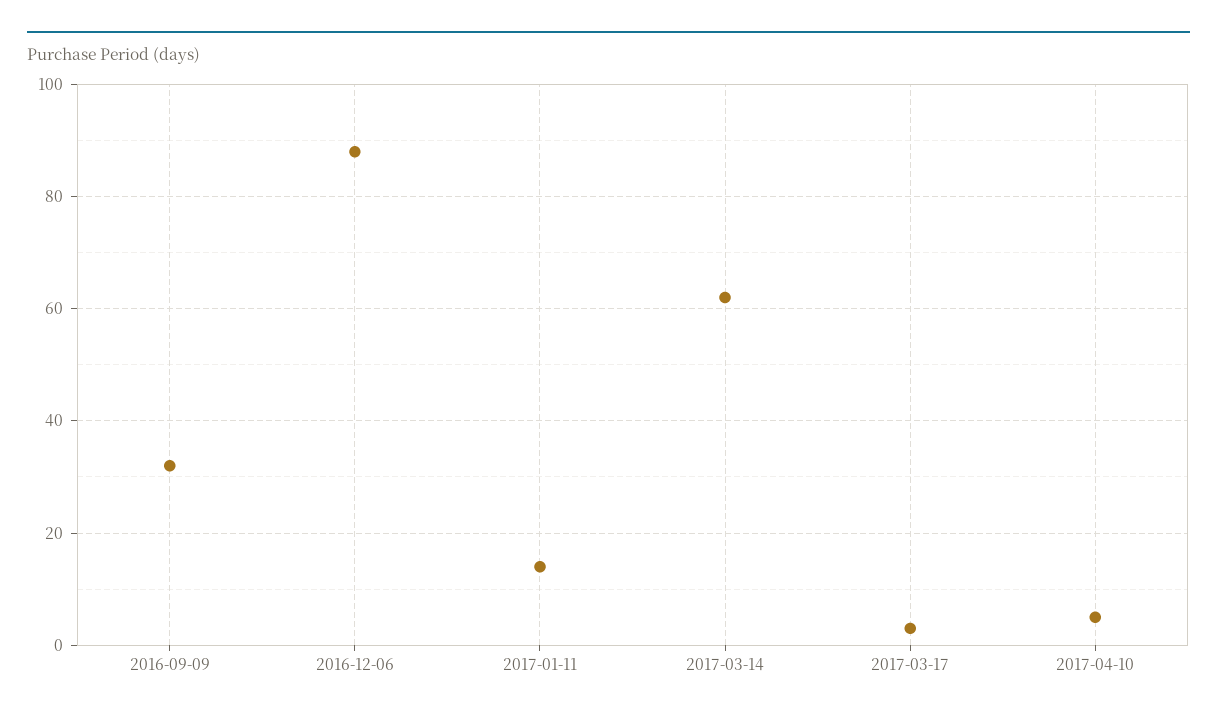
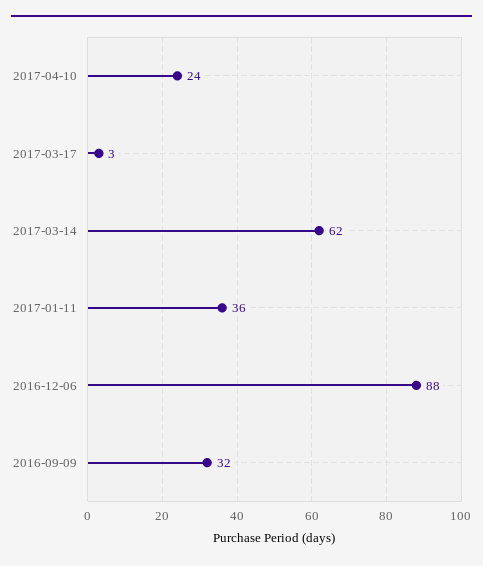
2017-01-11: 15 -> 36
2017-04-10: 5 -> 24

